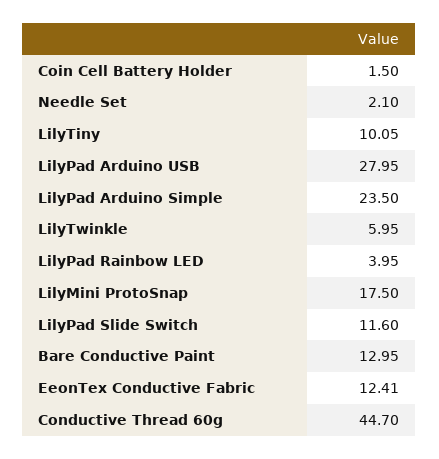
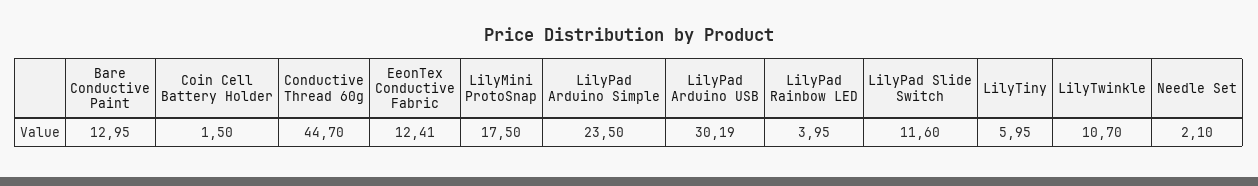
LilyTiny: 10.05 -> 5.95
LilyPad Arduino USB: 27.95 -> 30.19
LilyTwinkle: 5.95 -> 10.7

